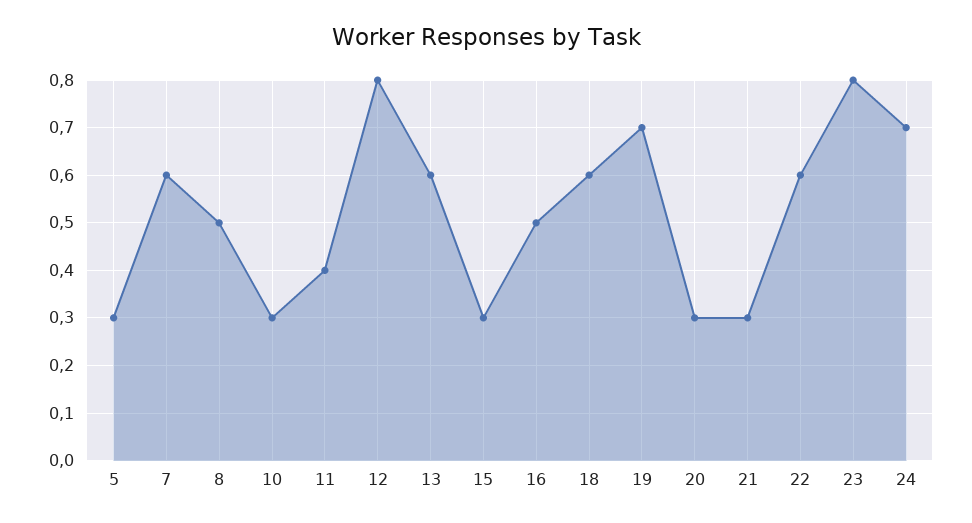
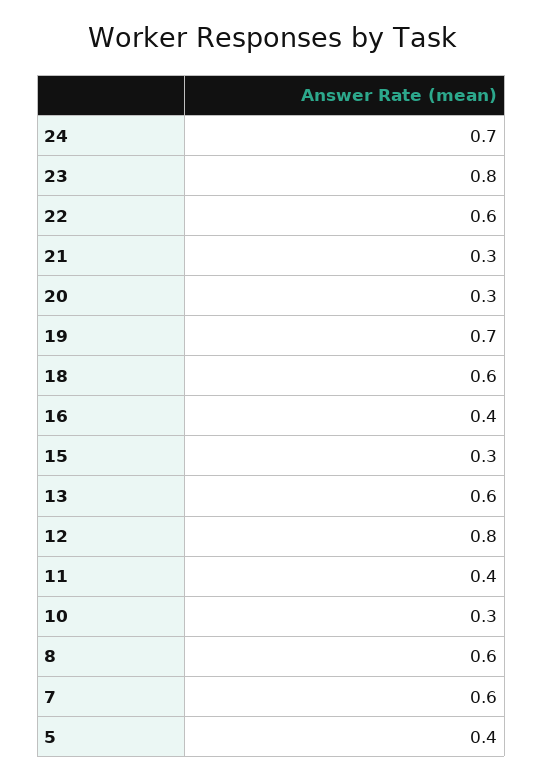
5: 0.3 -> 0.4
8: 0.5 -> 0.6
16: 0.5 -> 0.4

